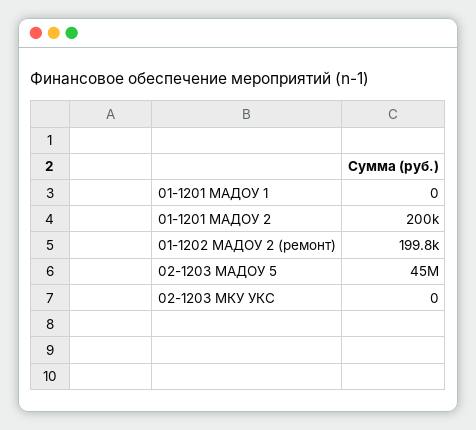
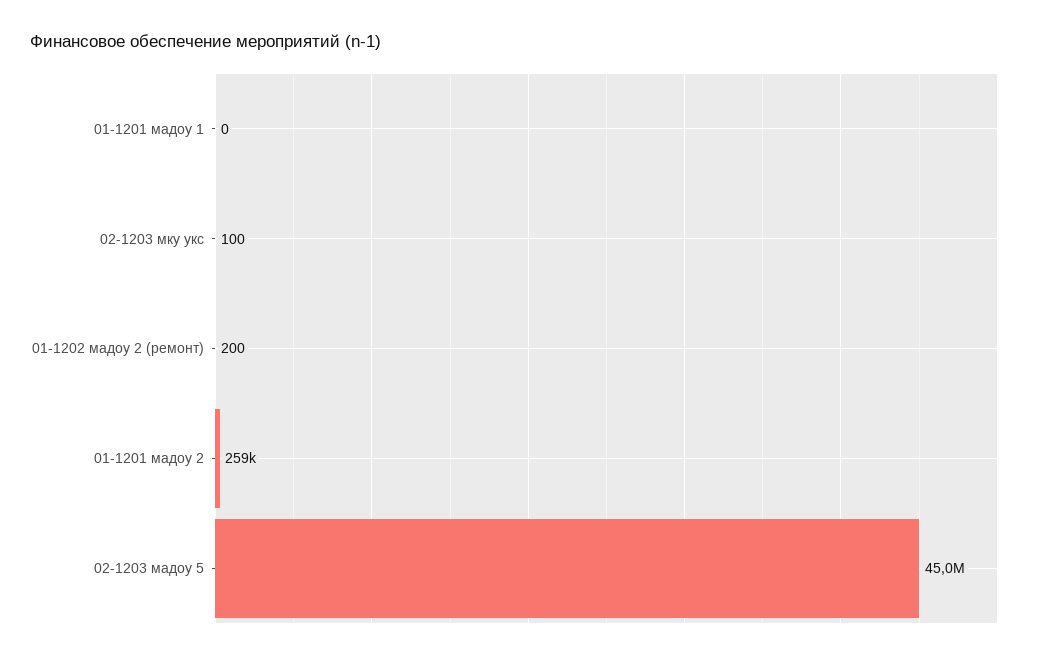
01-1201 МАДОУ 2: 200000 -> 259000
01-1202 МАДОУ 2 (ремонт): 199800 -> 200
02-1203 МКУ УКС: 0 -> 100

